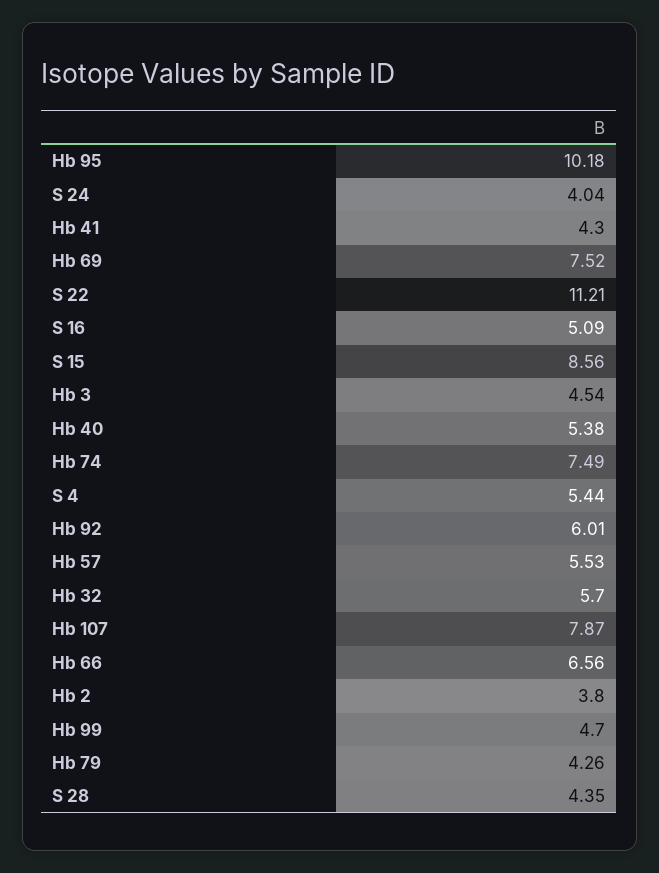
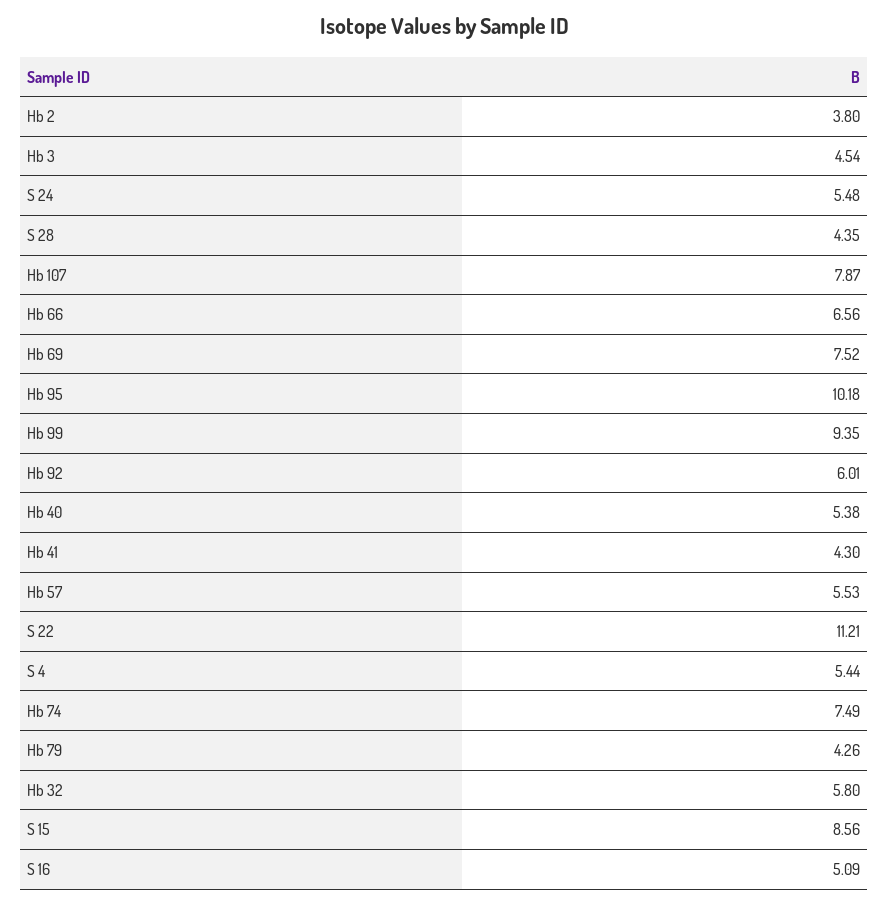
S 24: 4.04 -> 5.48
Hb 32: 5.7 -> 5.8
Hb 99: 4.7 -> 9.35

